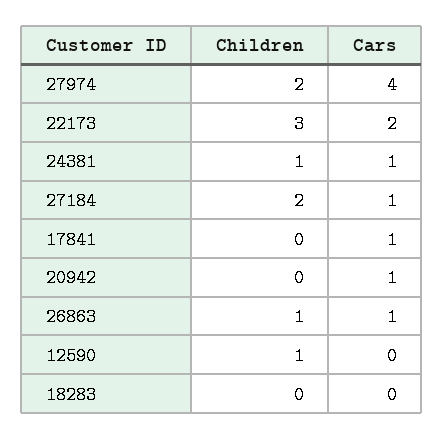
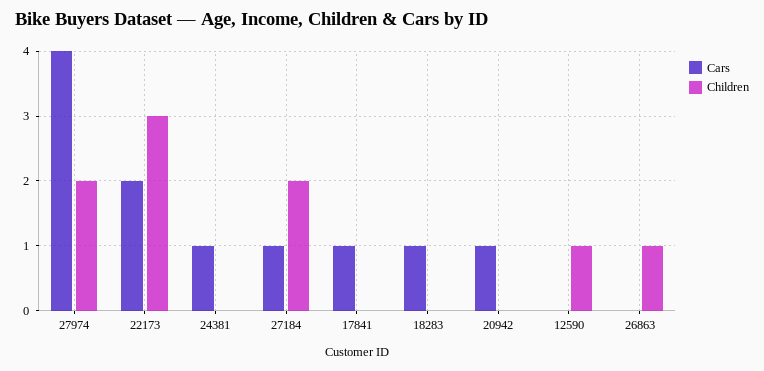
Children, 24381: 1 -> 0
Cars, 26863: 1 -> 0
Cars, 18283: 0 -> 1

